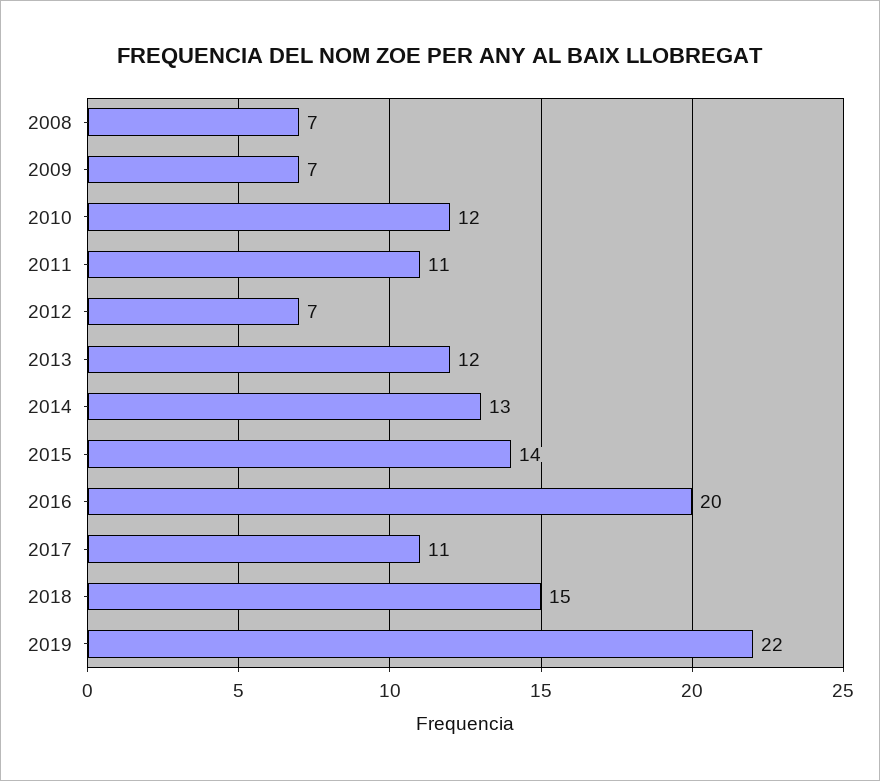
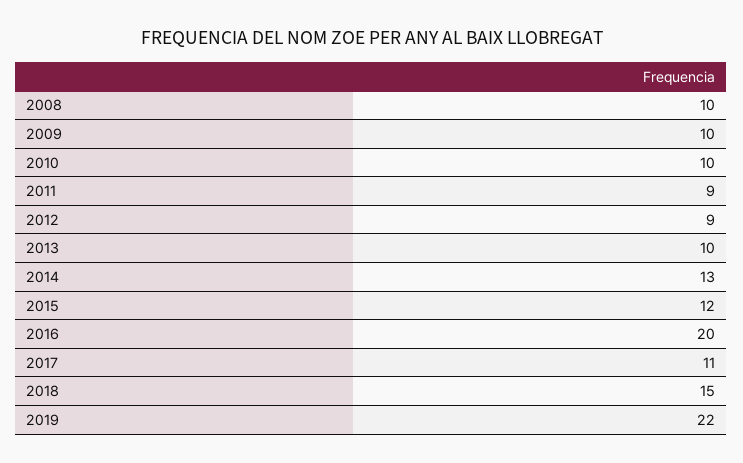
2008: 7 -> 10
2009: 7 -> 10
2010: 12 -> 10
2011: 11 -> 9
2012: 7 -> 9
2013: 12 -> 10
2015: 14 -> 12

